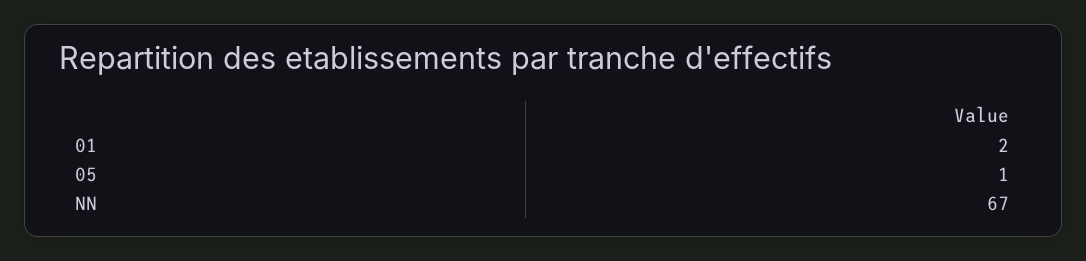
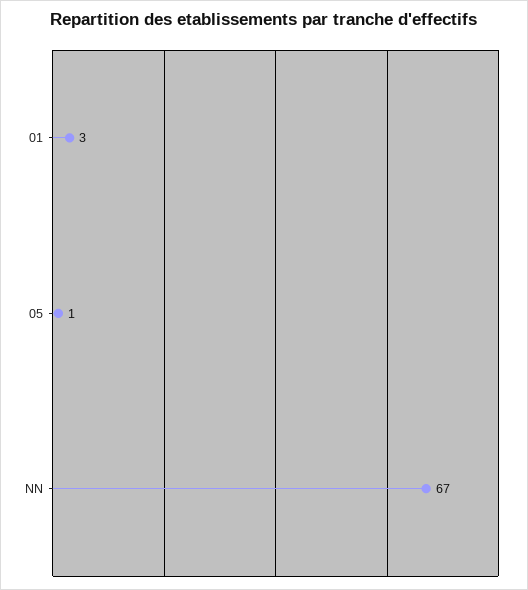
01: 2 -> 3

